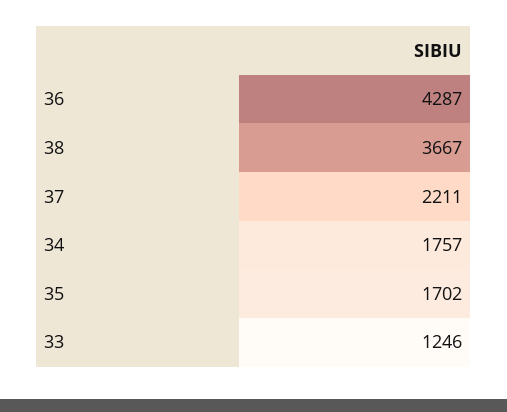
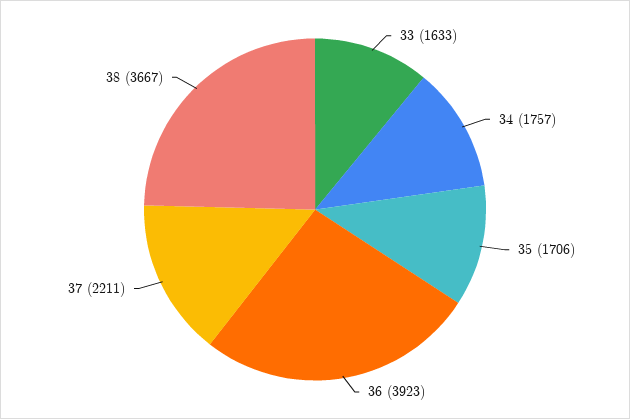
36: 4287 -> 3923
35: 1702 -> 1706
33: 1246 -> 1633

